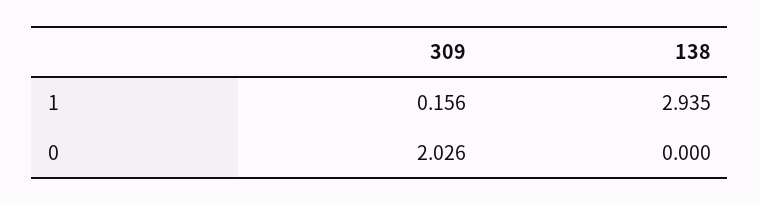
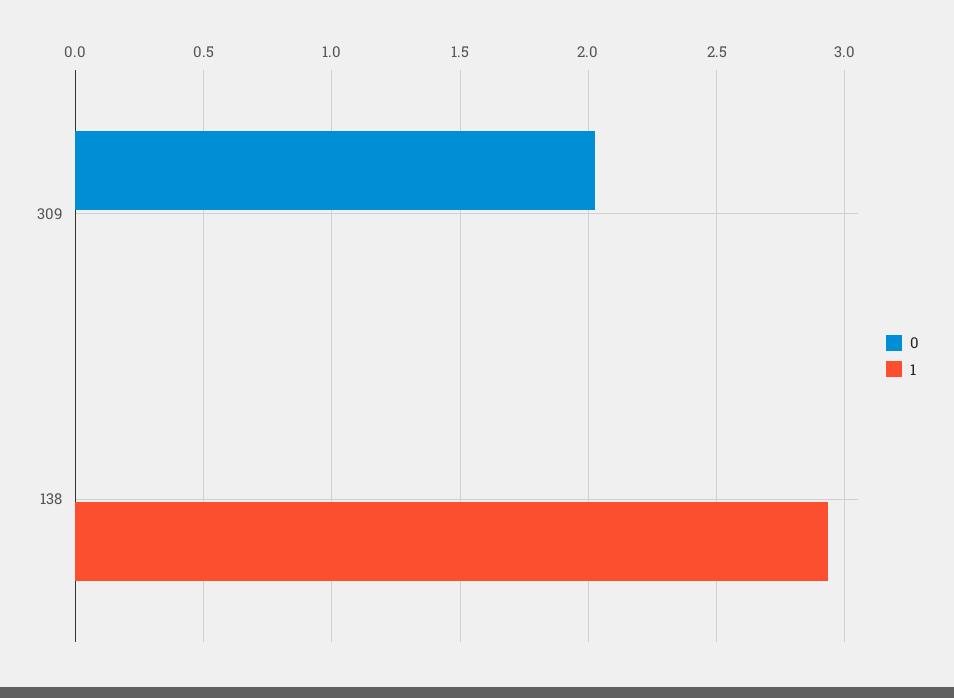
1, 309: 0.156 -> 0

